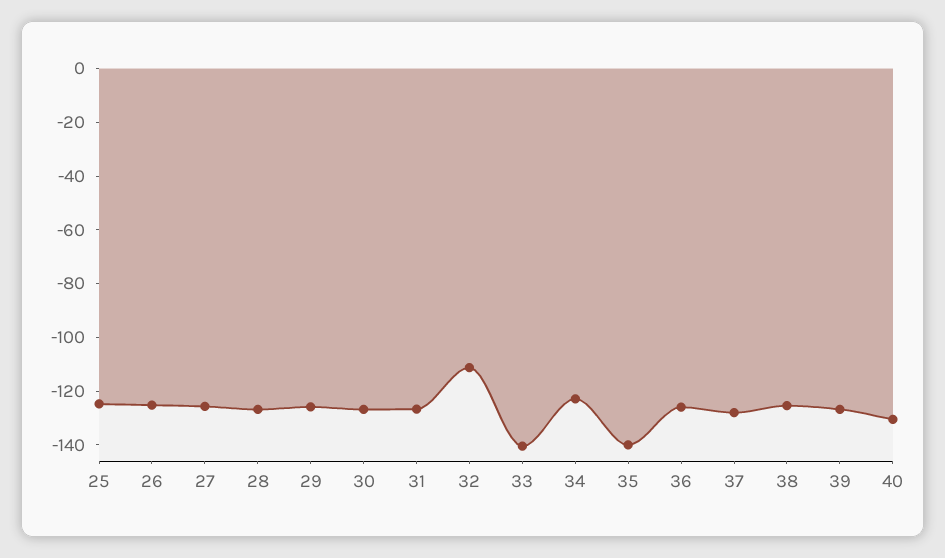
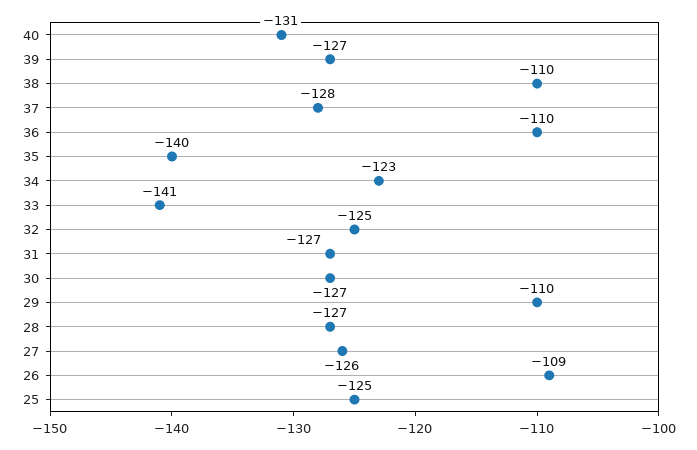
26: -125 -> -109
29: -125 -> -110
32: -110 -> -125
36: -125 -> -110
38: -125 -> -110

